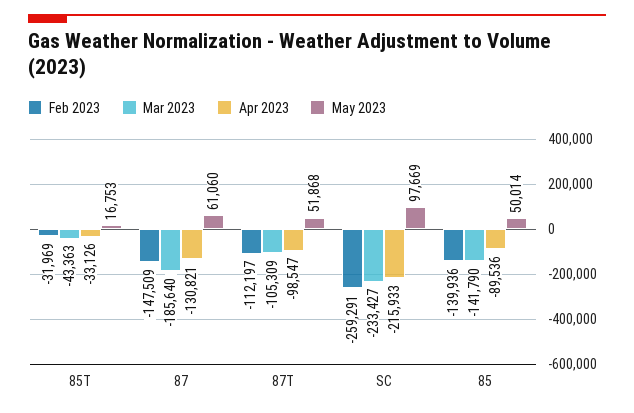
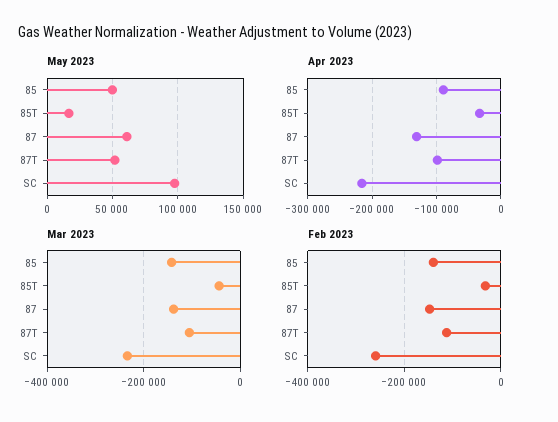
Mar 2023, 87: -185640 -> -140000

